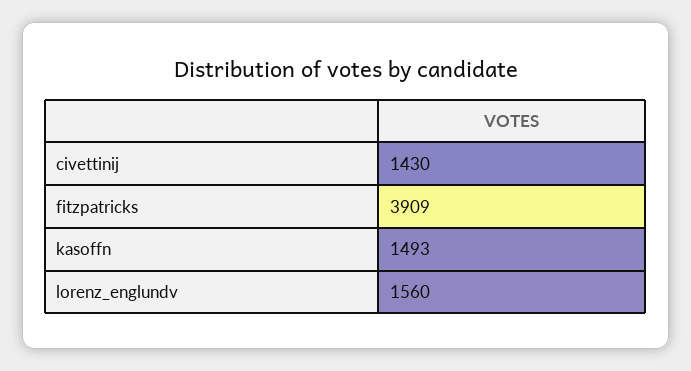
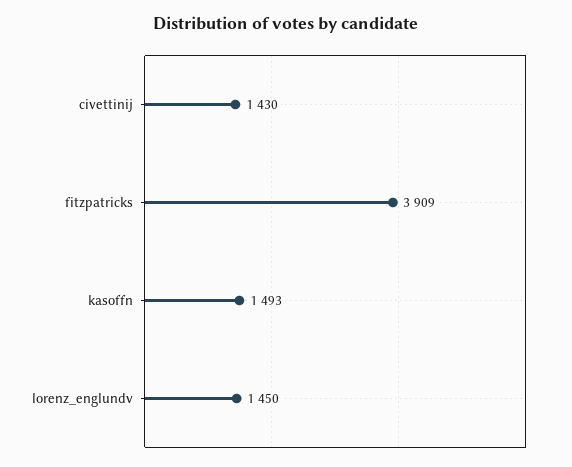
lorenz_englundv: 1560 -> 1450

